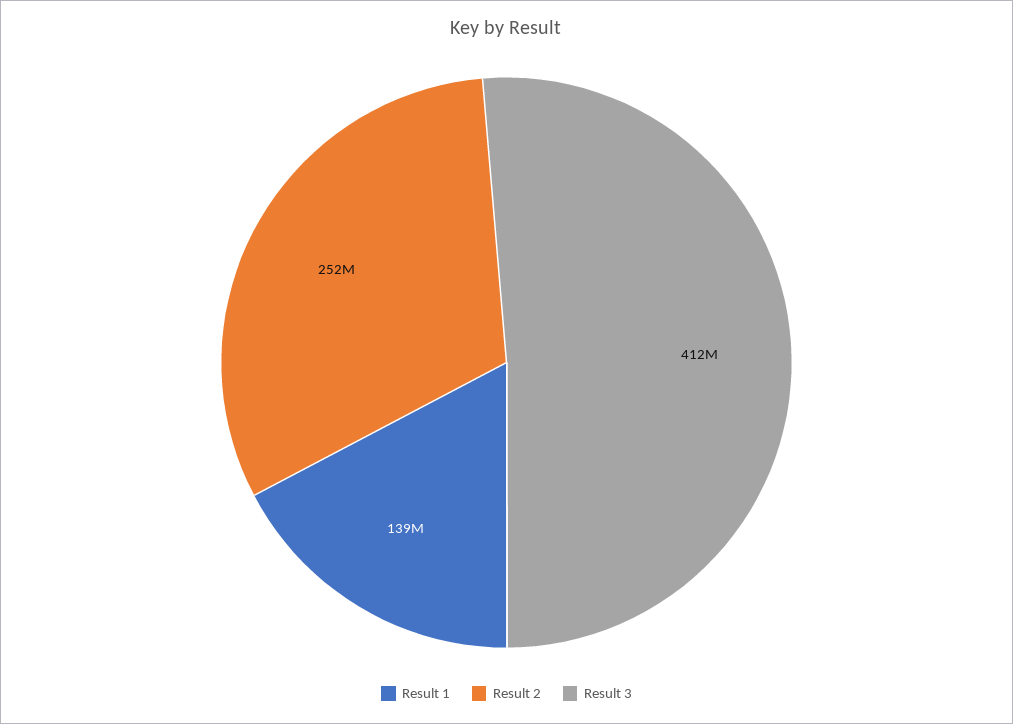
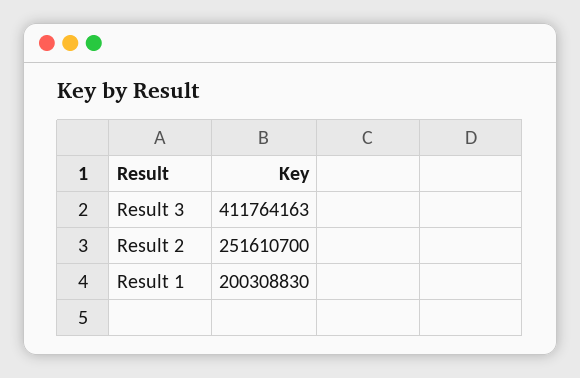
Result 1: 139000000 -> 200308830

